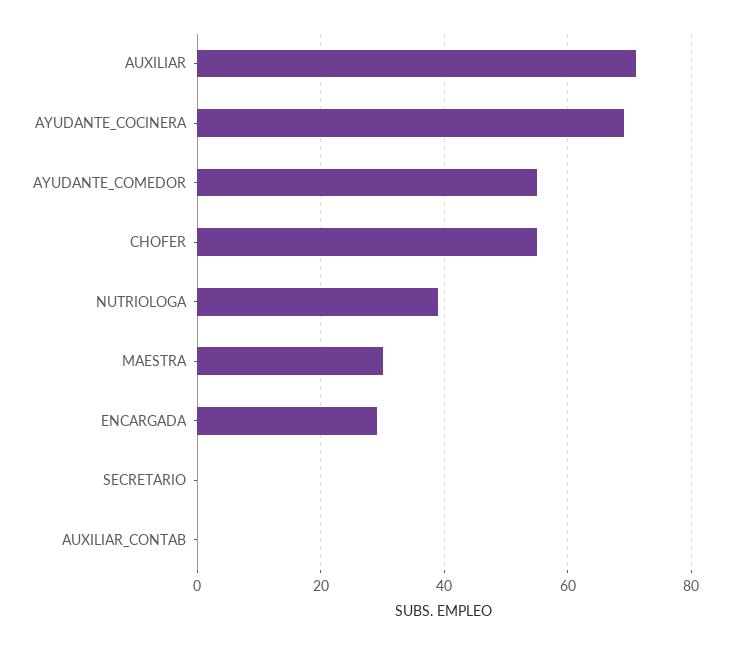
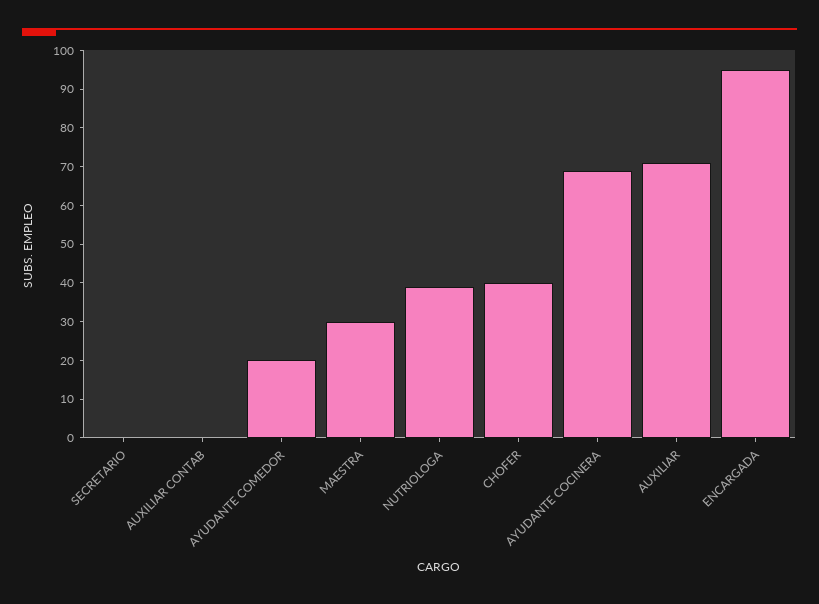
AYUDANTE_COMEDOR: 55 -> 20
CHOFER: 55 -> 40
ENCARGADA: 30 -> 95

